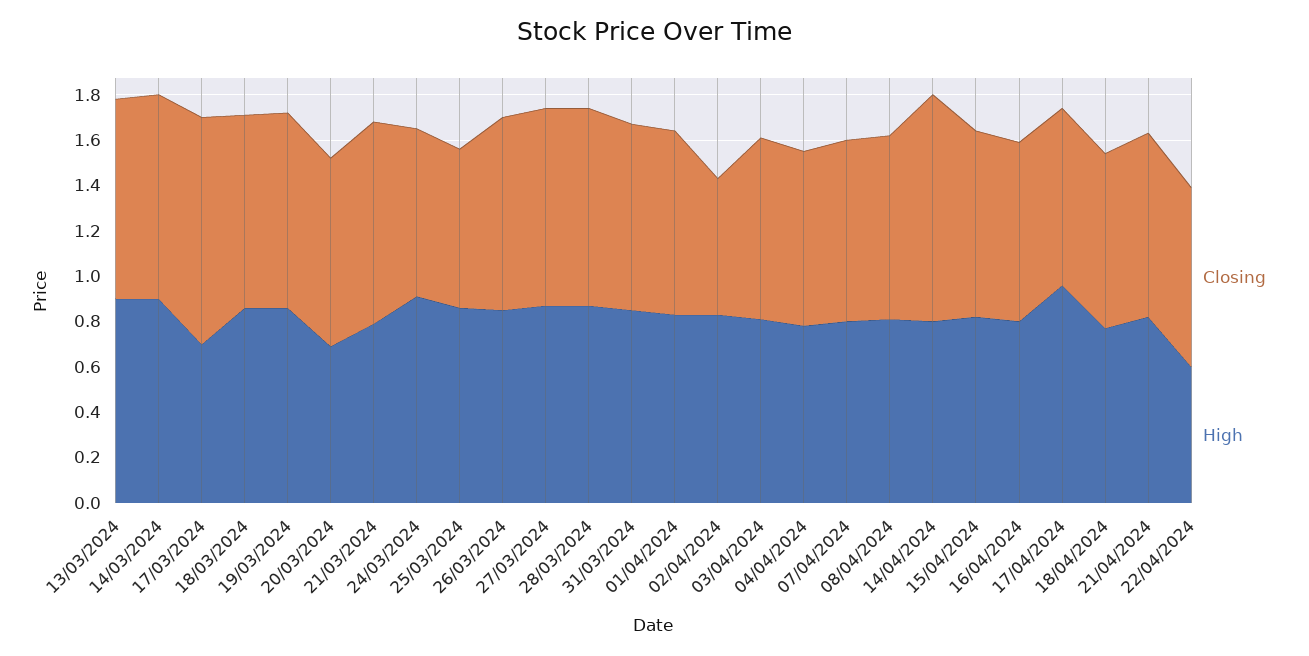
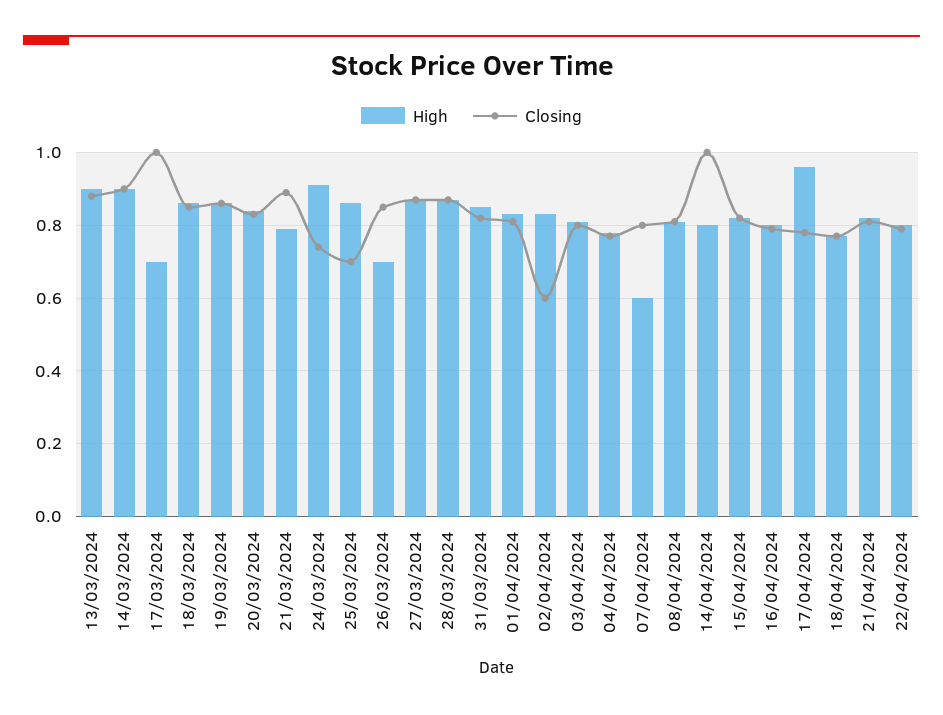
High, 20/03/2024: 0.7 -> 0.85
High, 26/03/2024: 0.85 -> 0.7
High, 07/04/2024: 0.8 -> 0.6
High, 22/04/2024: 0.6 -> 0.8

